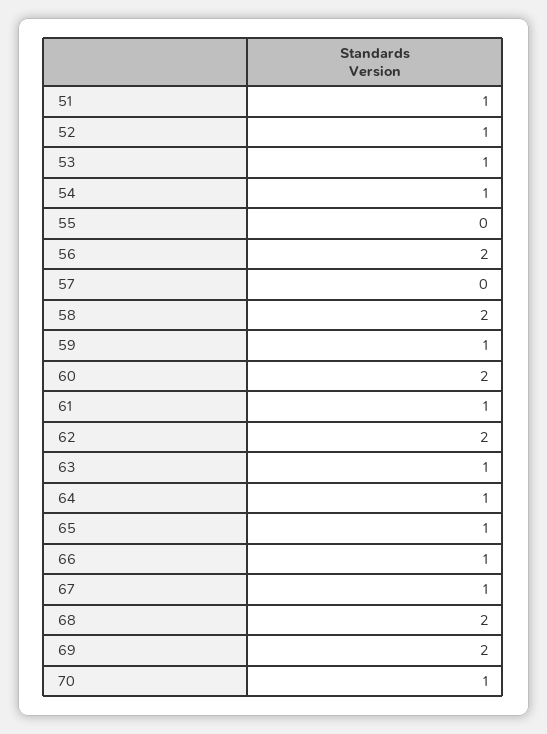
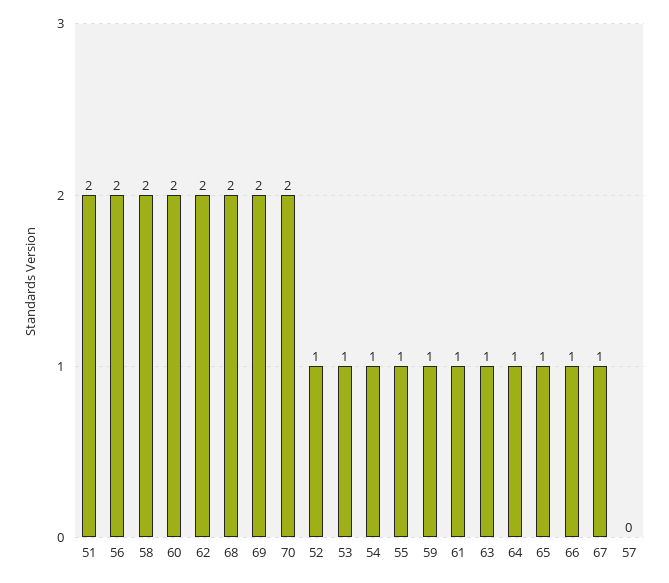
51: 1 -> 2
55: 0 -> 1
70: 1 -> 2

